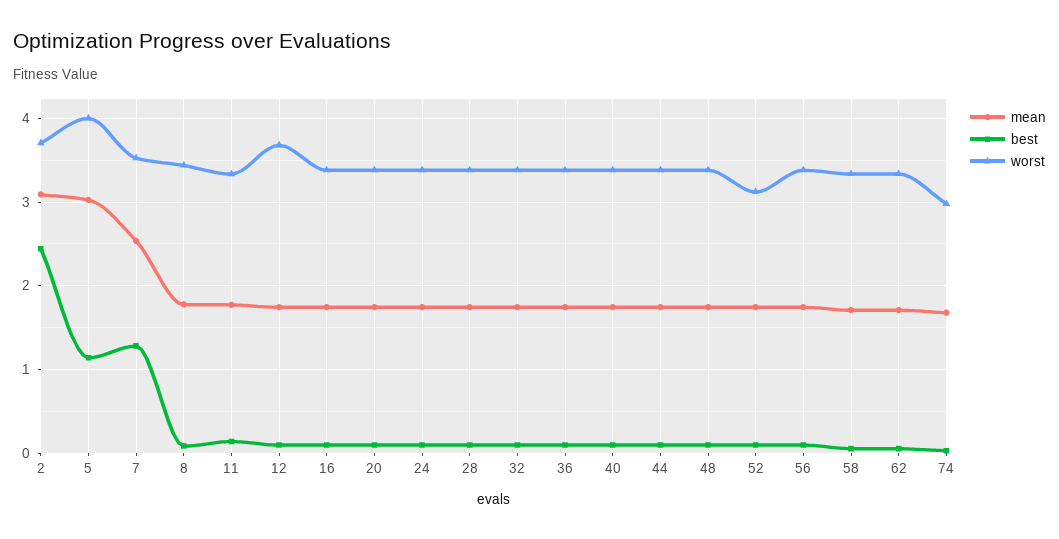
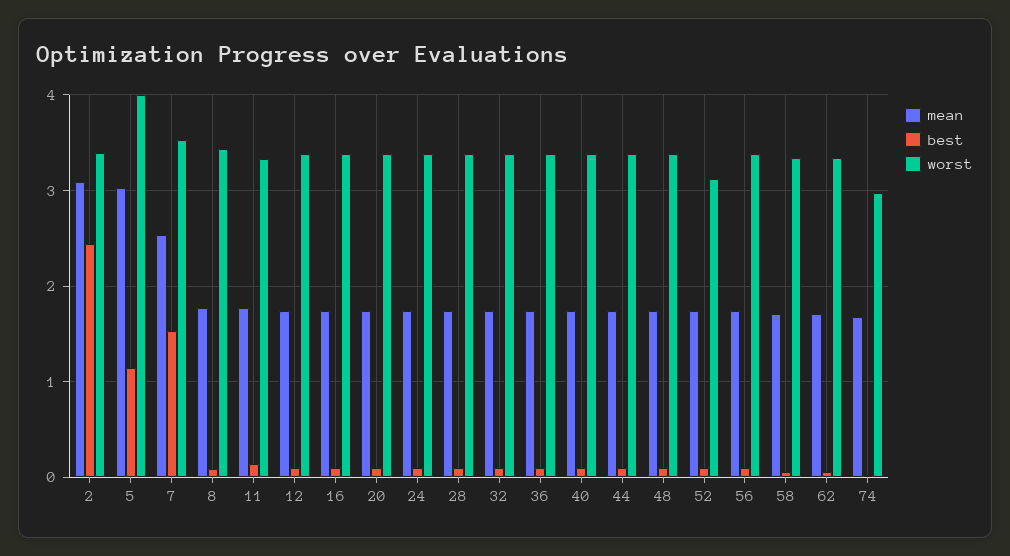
worst, 2: 3.7 -> 3.4
best, 7: 1.3 -> 1.5
worst, 12: 3.7 -> 3.4

